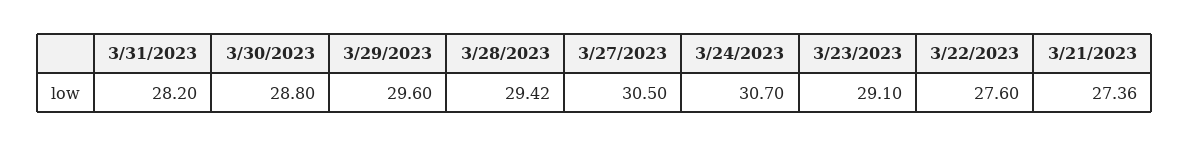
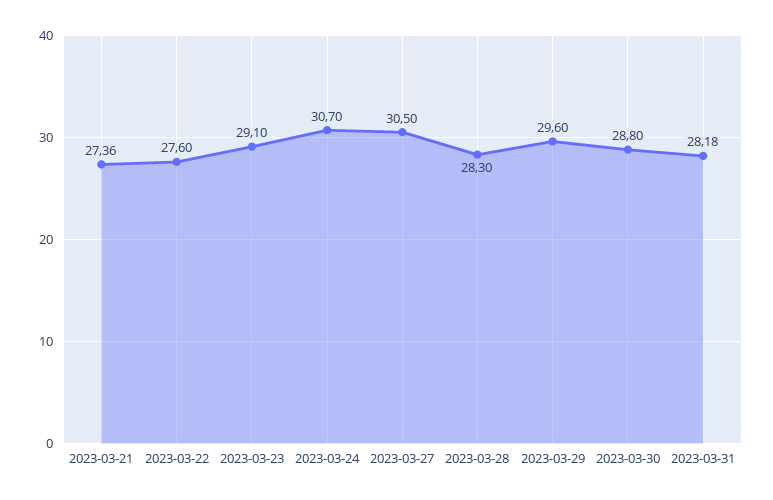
3/31/2023: 28.2 -> 28.18
3/28/2023: 29.42 -> 28.3

